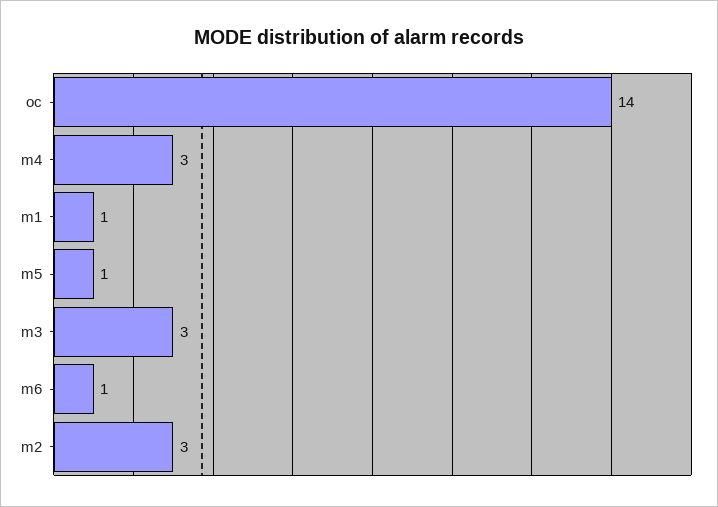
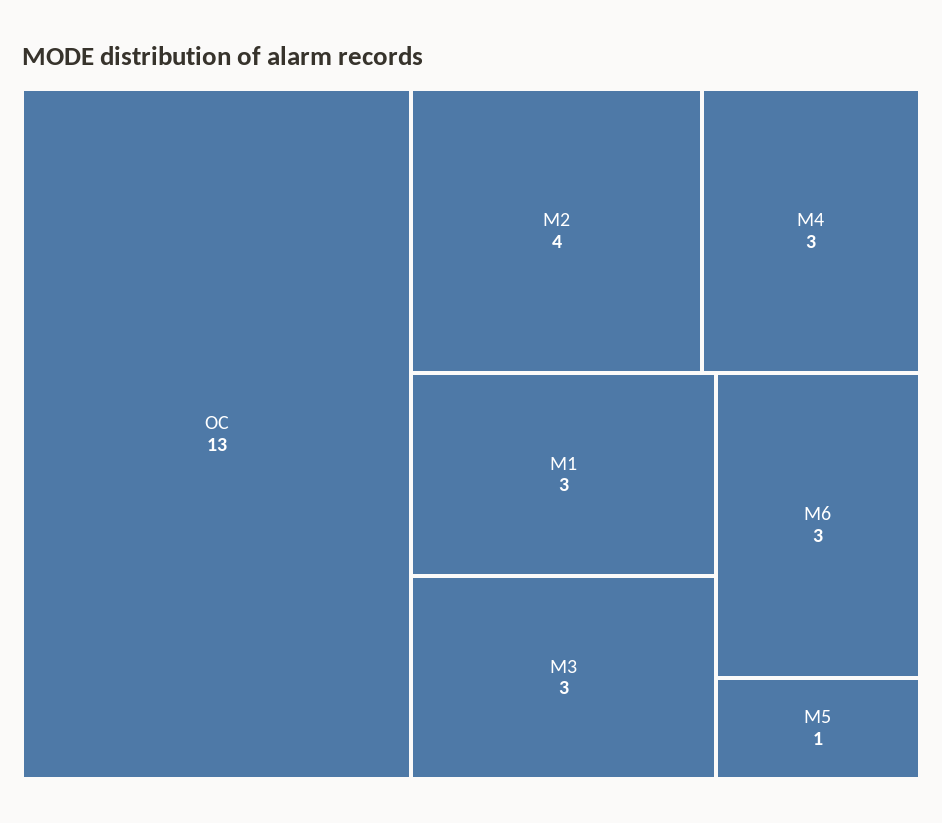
oc: 14 -> 13
m1: 1 -> 3
m6: 1 -> 3
m2: 3 -> 4

